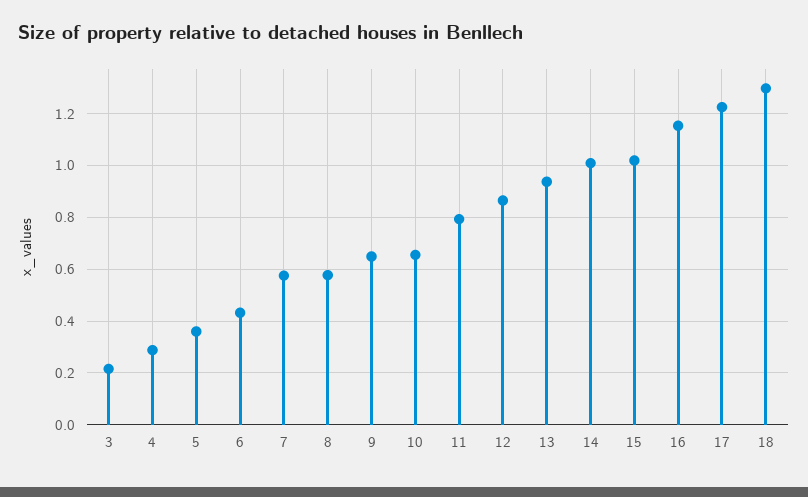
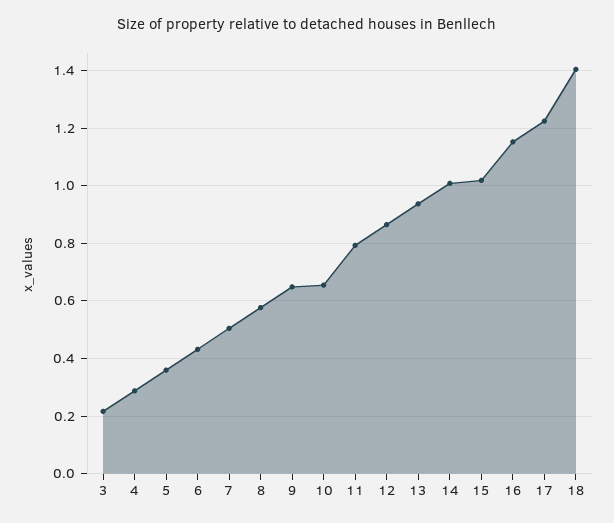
7: 0.575 -> 0.5
18: 1.3 -> 1.4

